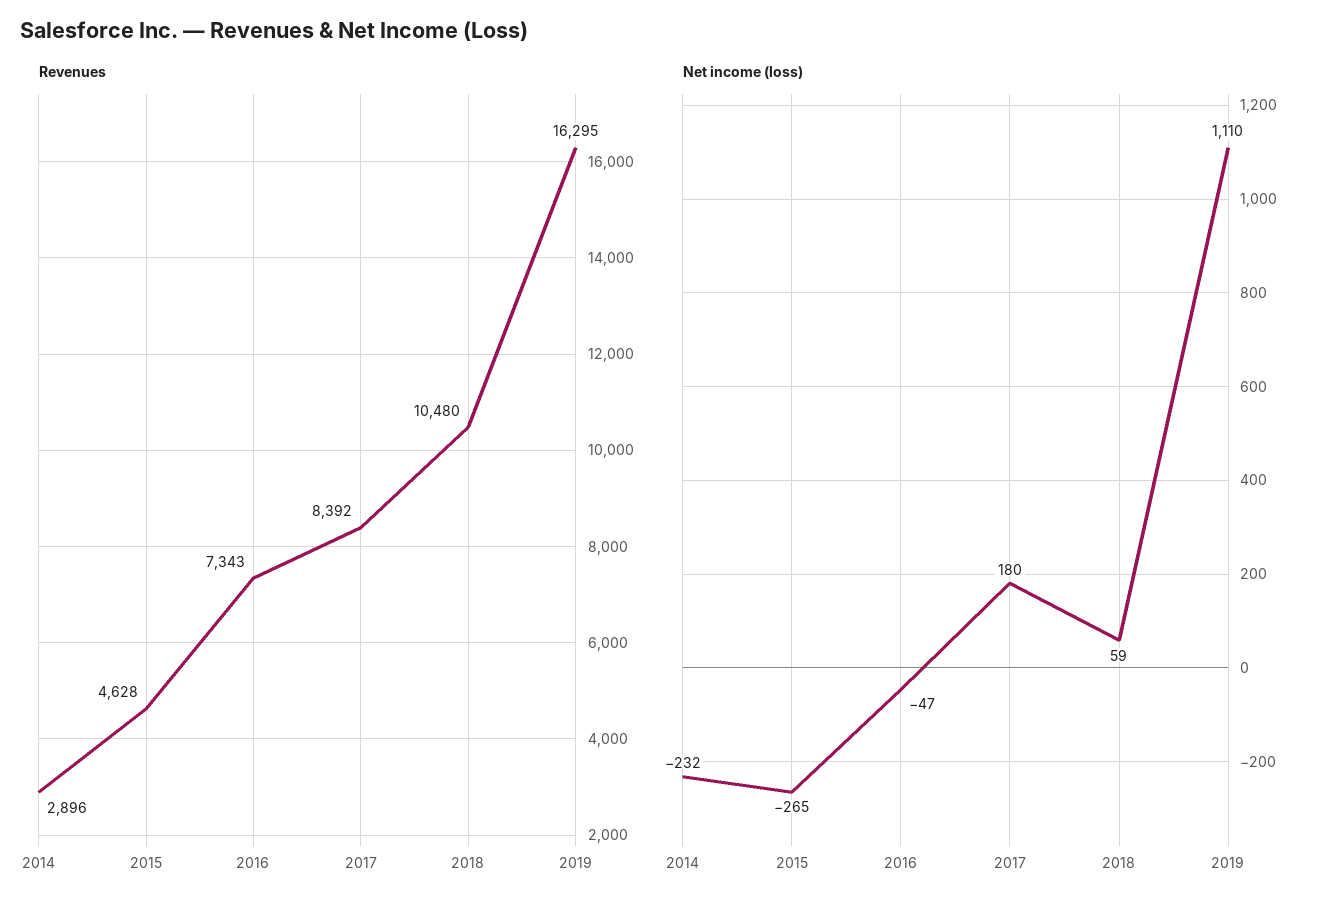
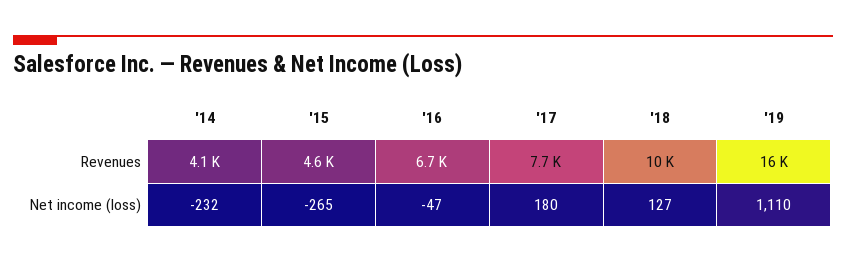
Revenues, 2014: 2896 -> 4100
Revenues, 2016: 7343 -> 6700
Revenues, 2017: 8392 -> 7700
Net income (loss), 2018: 59 -> 127

